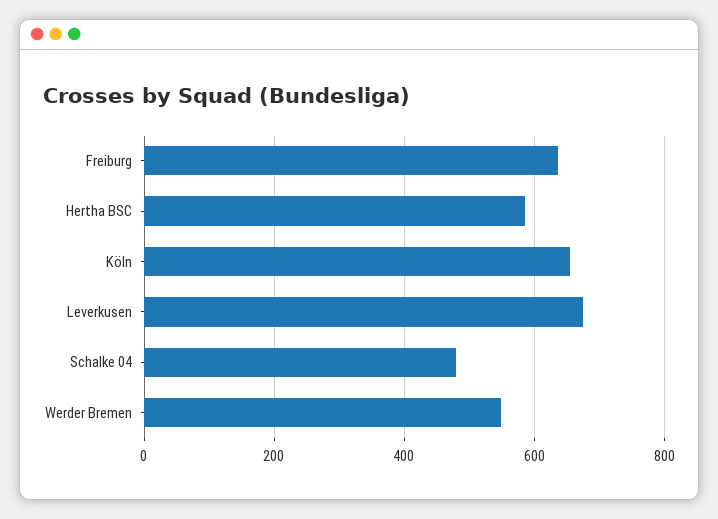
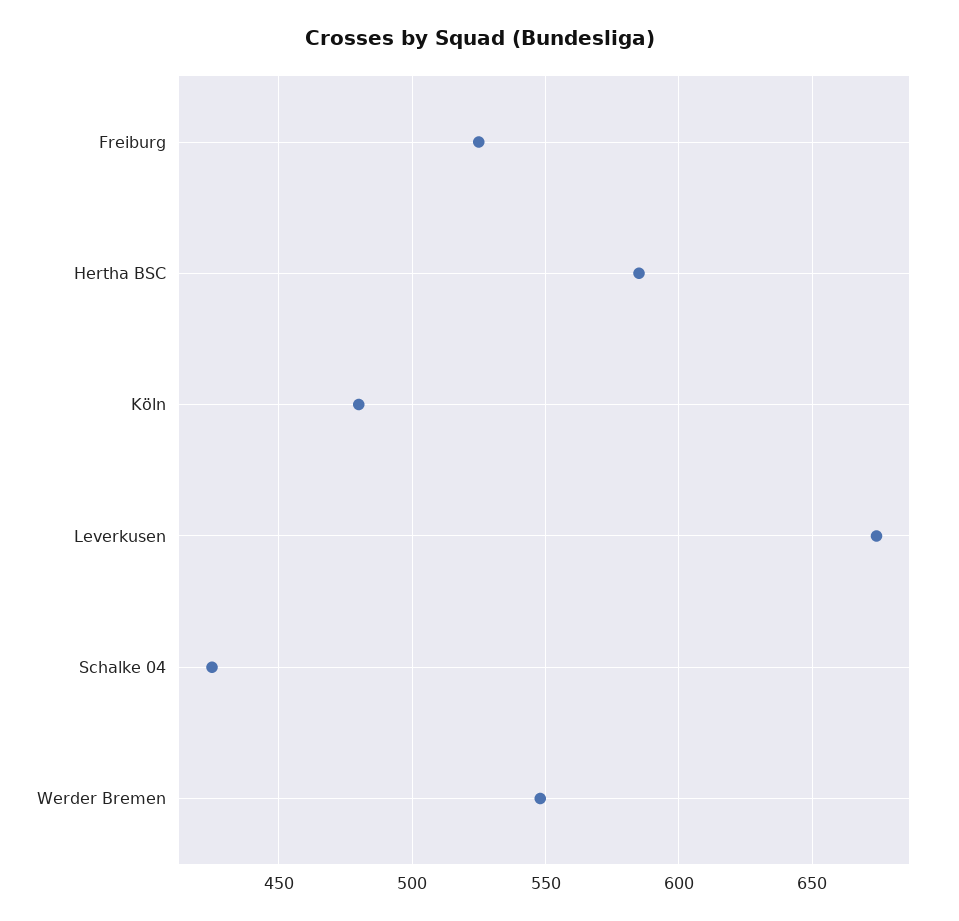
Freiburg: 640 -> 525
Köln: 660 -> 480
Schalke 04: 480 -> 425

